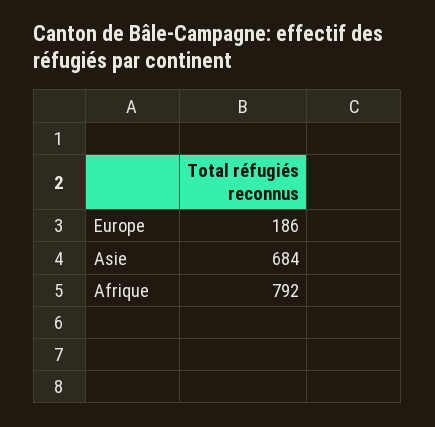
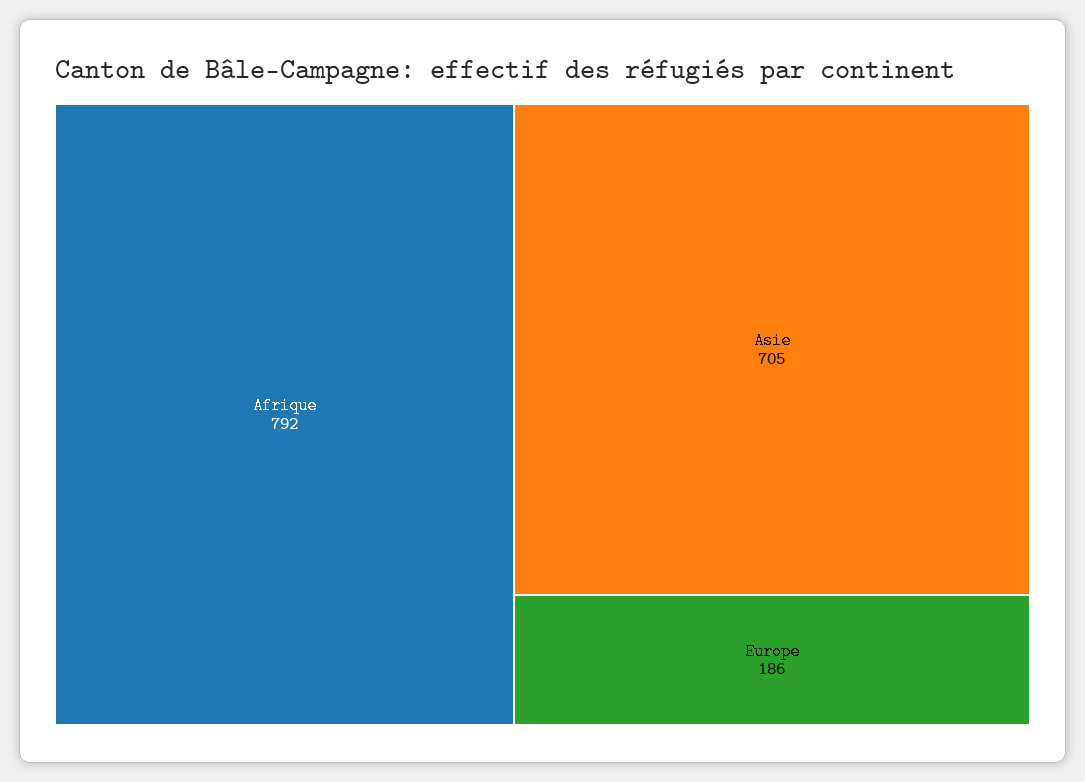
Asie: 684 -> 705

